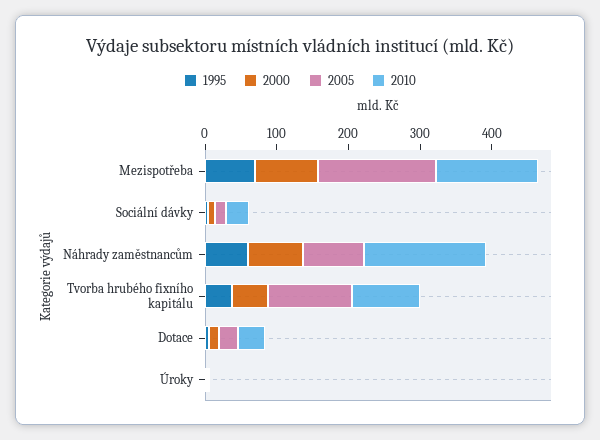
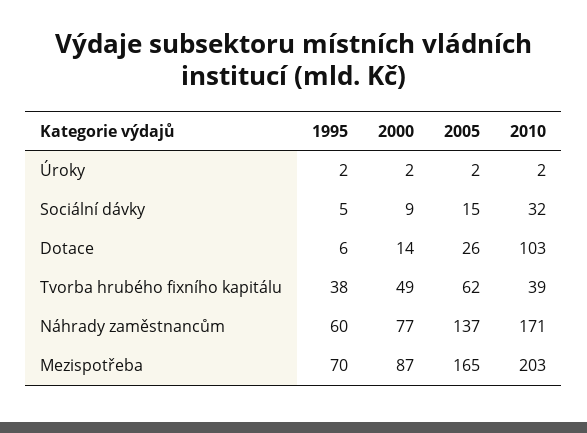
2010, Mezispotřeba: 140 -> 203
2005, Náhrady zaměstnancům: 80 -> 137
2005, Tvorba hrubého fixního kapitálu: 120 -> 62
2010, Tvorba hrubého fixního kapitálu: 100 -> 39
2010, Dotace: 40 -> 103

